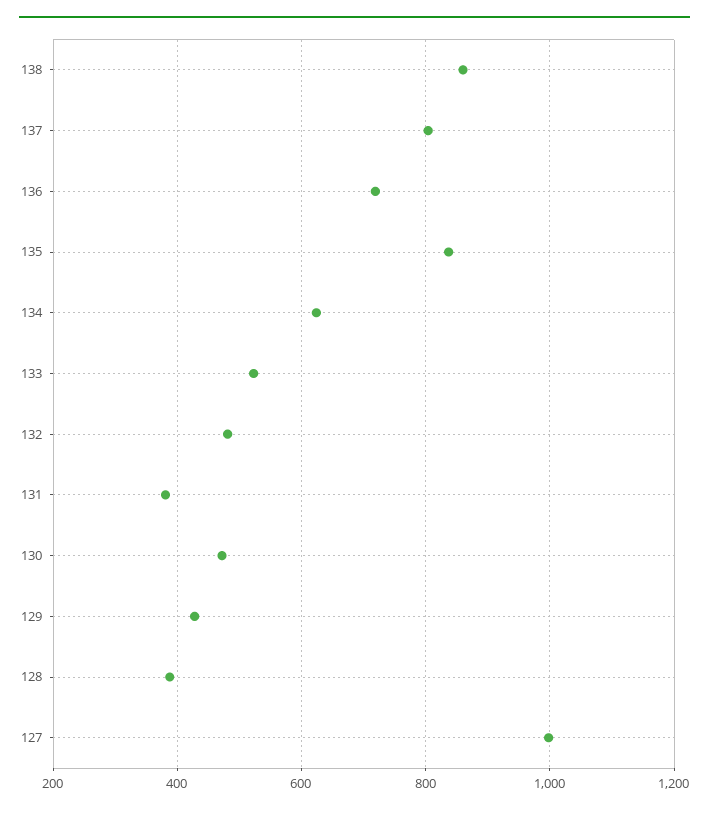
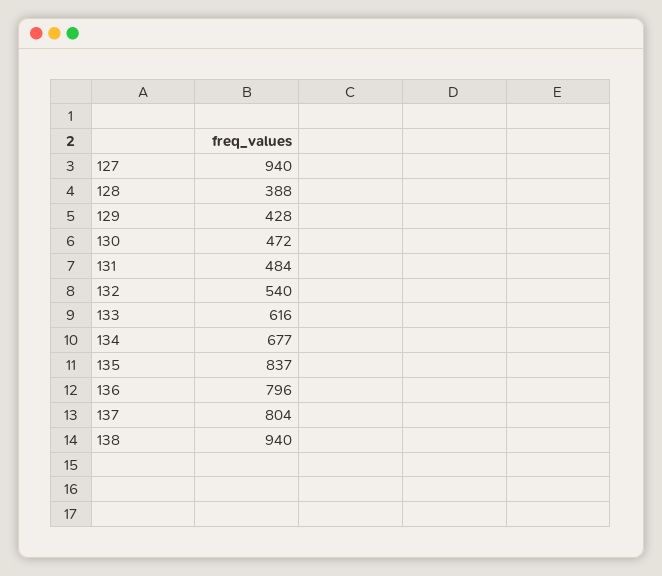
138: 860 -> 940
136: 720 -> 796
134: 620 -> 677
133: 520 -> 616
132: 480 -> 540
131: 380 -> 484
127: 1000 -> 940

